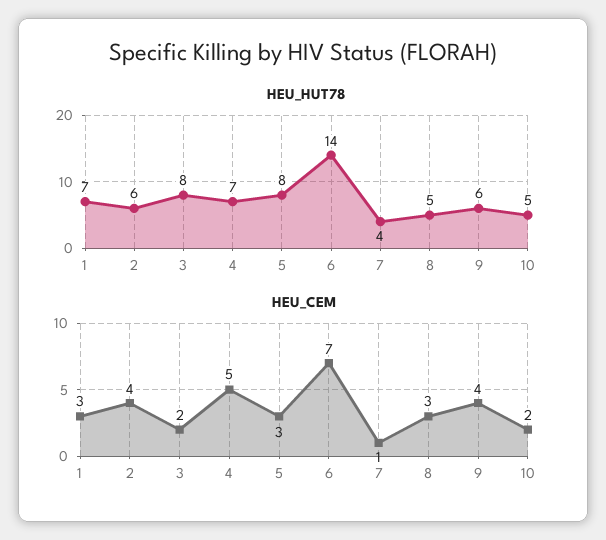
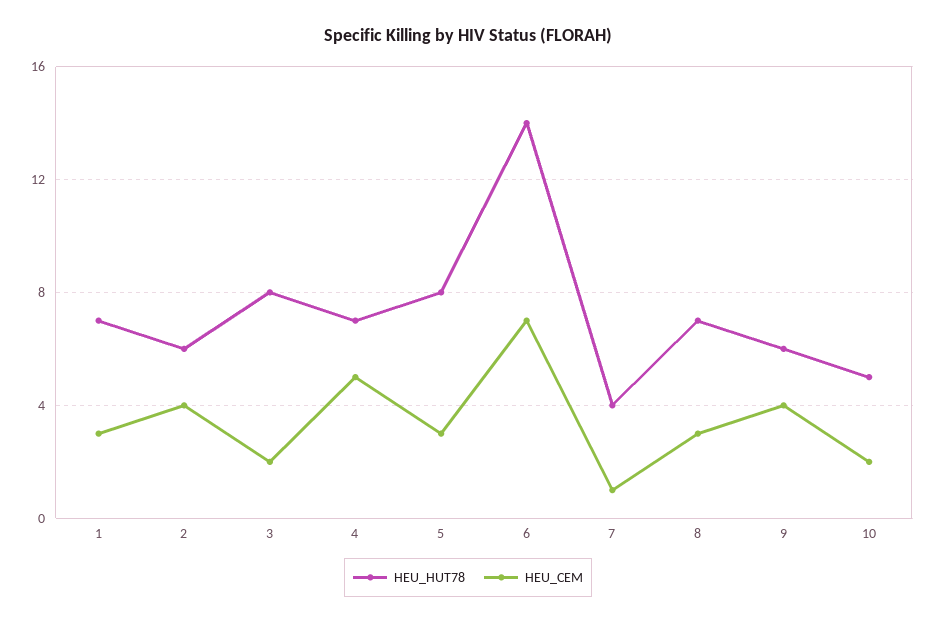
HEU_HUT78, 8: 5 -> 7

